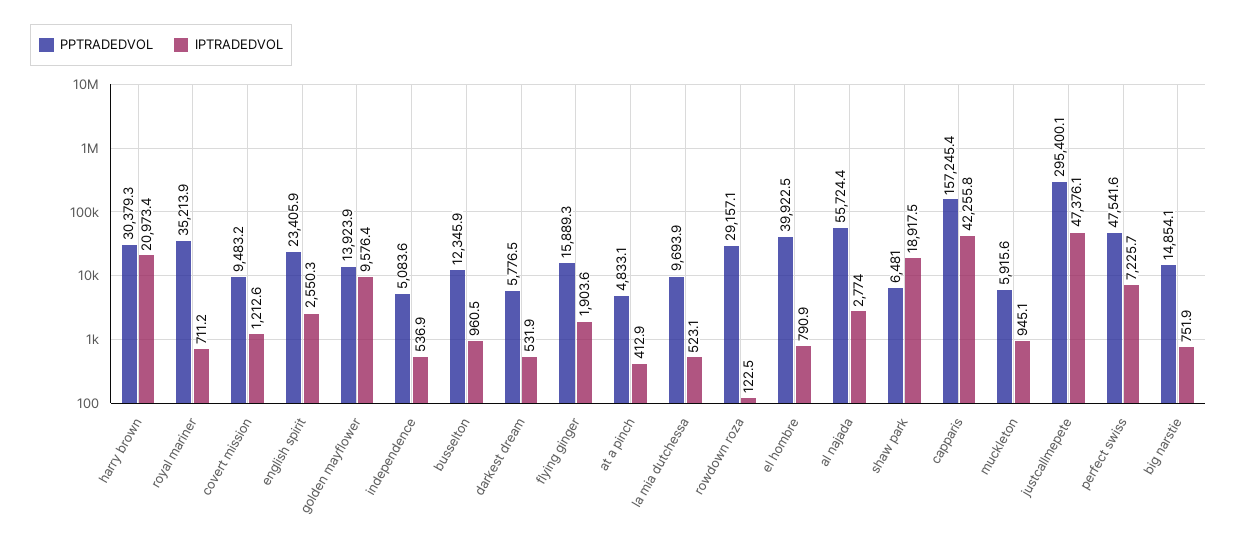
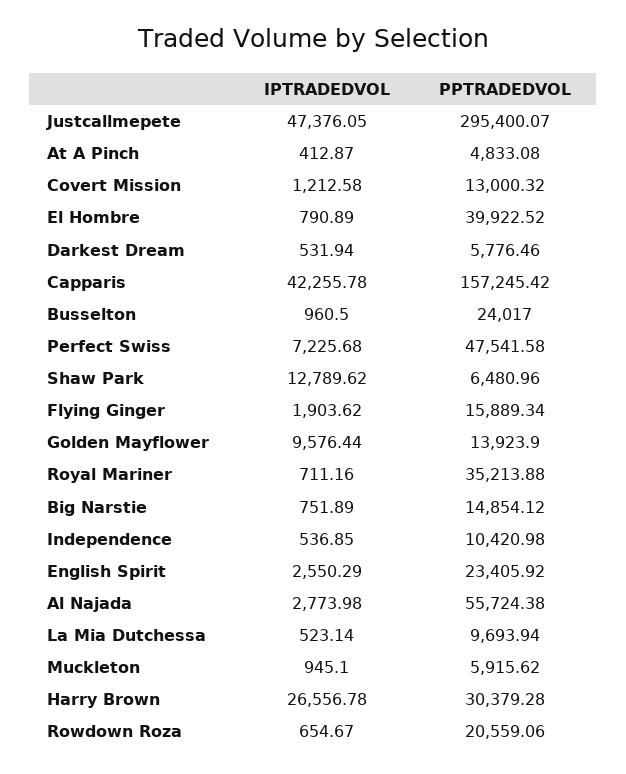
IPTRADEDVOL, harry brown: 20973.4 -> 26556.78
PPTRADEDVOL, covert mission: 9483.2 -> 13000.32
PPTRADEDVOL, independence: 5083.6 -> 10420.98
PPTRADEDVOL, busselton: 12345.9 -> 24017
PPTRADEDVOL, rowdown roza: 29157.1 -> 20559.06
IPTRADEDVOL, rowdown roza: 122.5 -> 654.67
IPTRADEDVOL, shaw park: 18917.5 -> 12789.62

